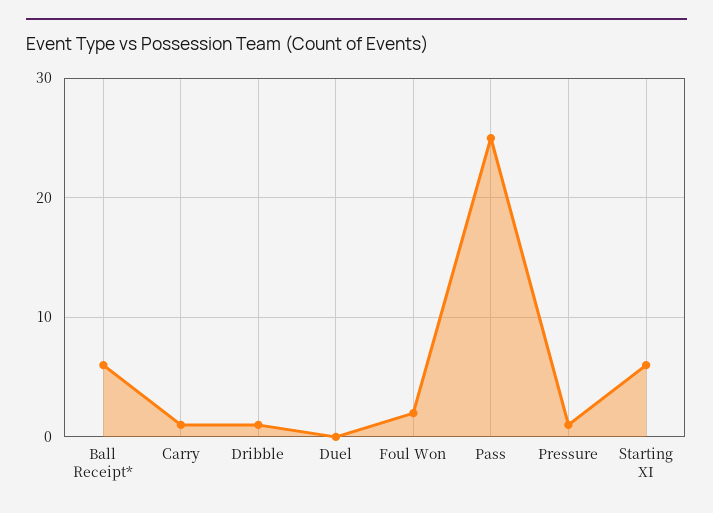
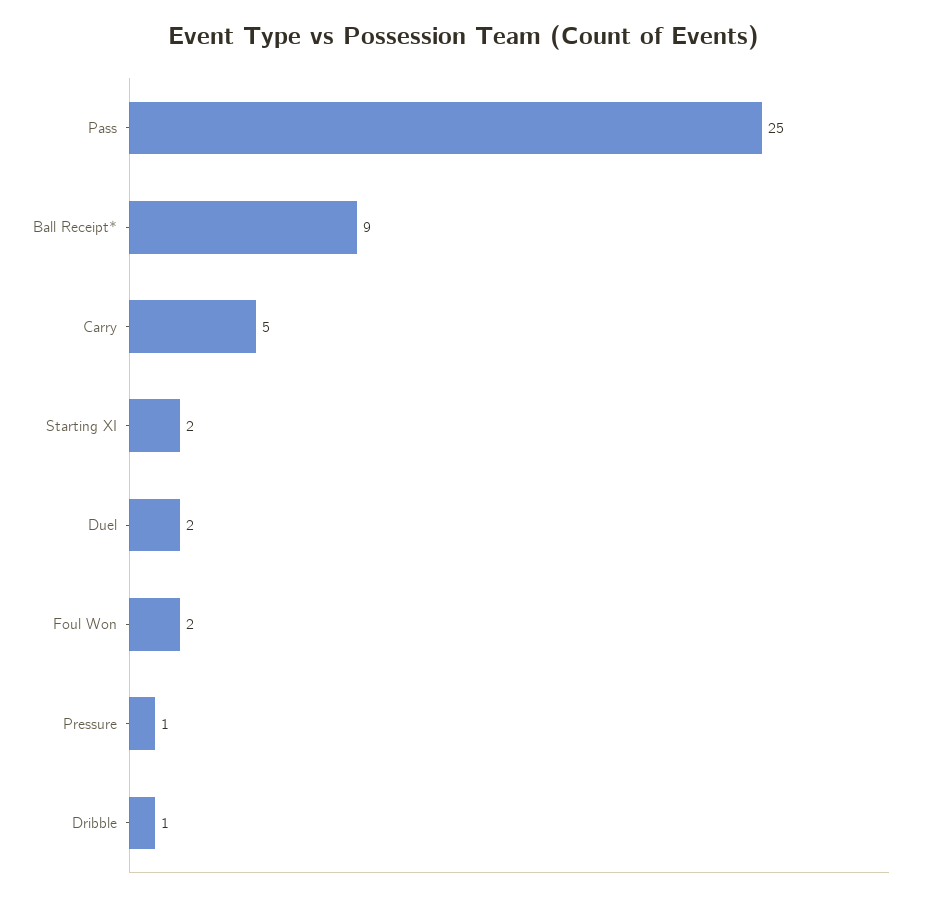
Ball Receipt*: 6 -> 9
Carry: 1 -> 5
Duel: 0 -> 2
Starting XI: 6 -> 2

